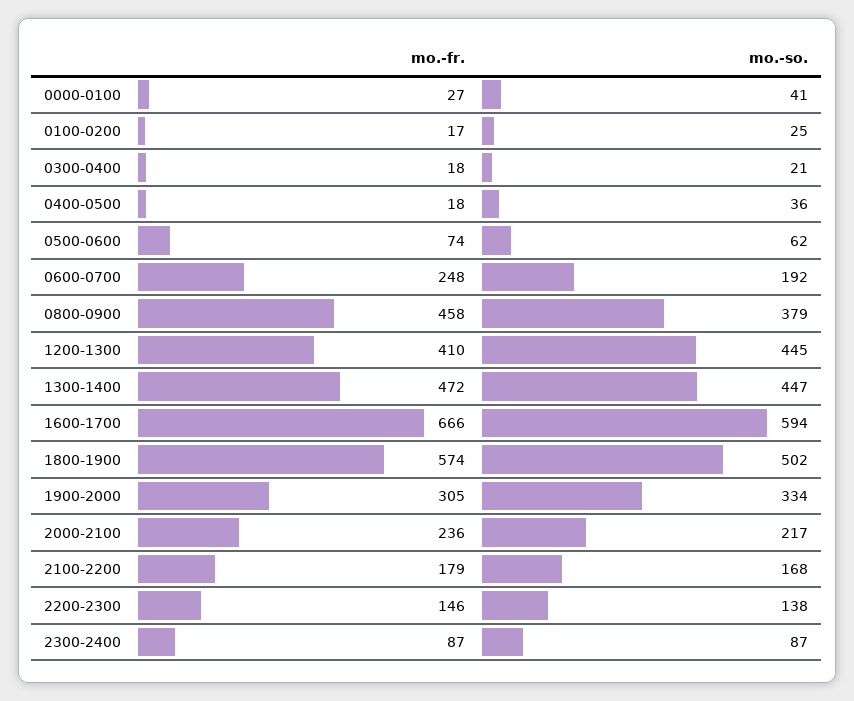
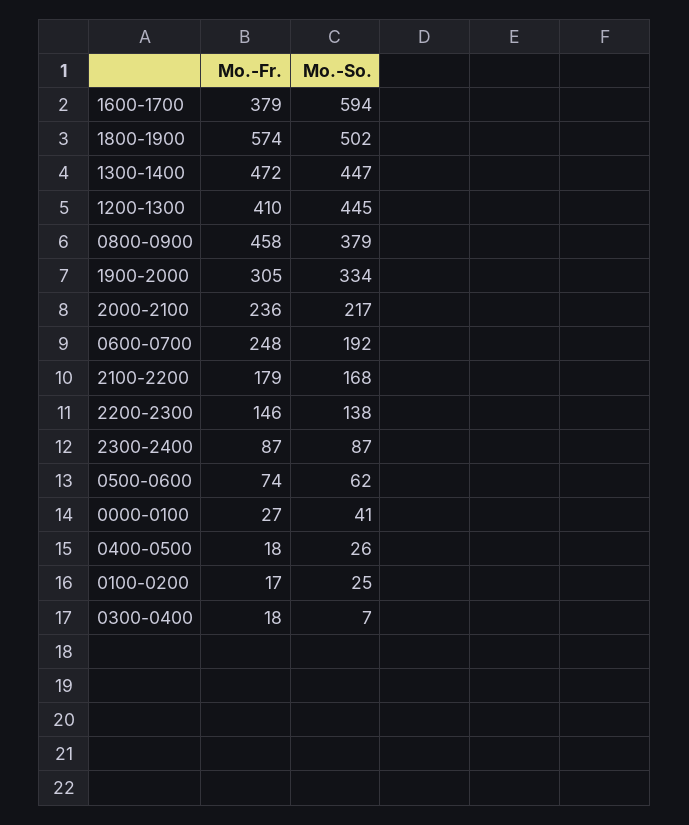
mo.-so., 0300-0400: 21 -> 7
mo.-so., 0400-0500: 36 -> 26
mo.-fr., 1600-1700: 666 -> 379

